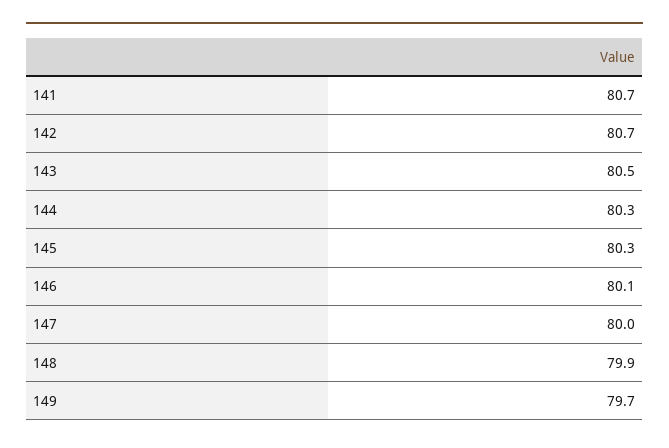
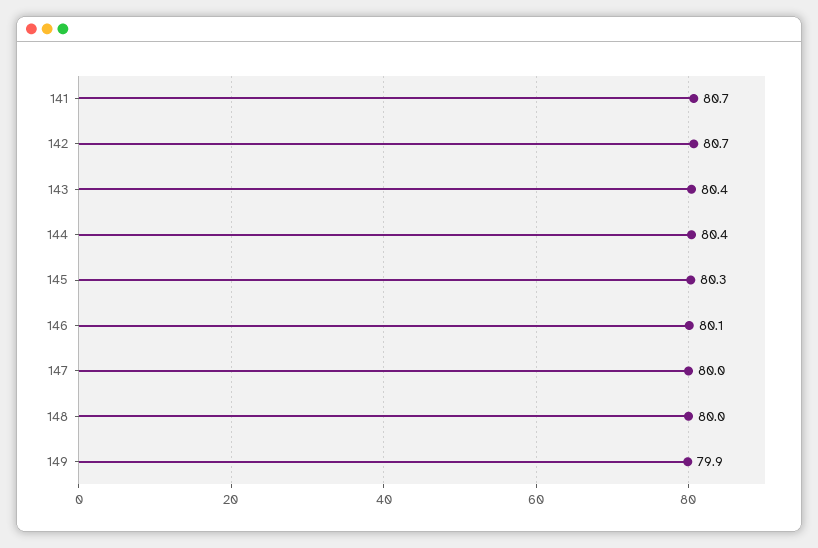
143: 80.5 -> 80.4
144: 80.3 -> 80.4
148: 79.9 -> 80
149: 79.7 -> 79.9

